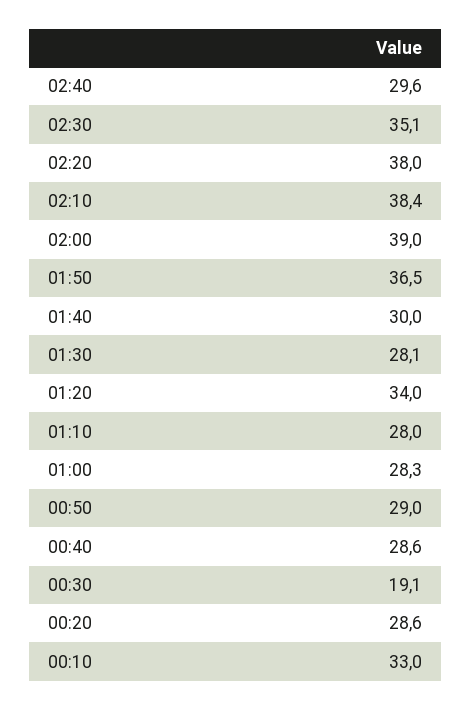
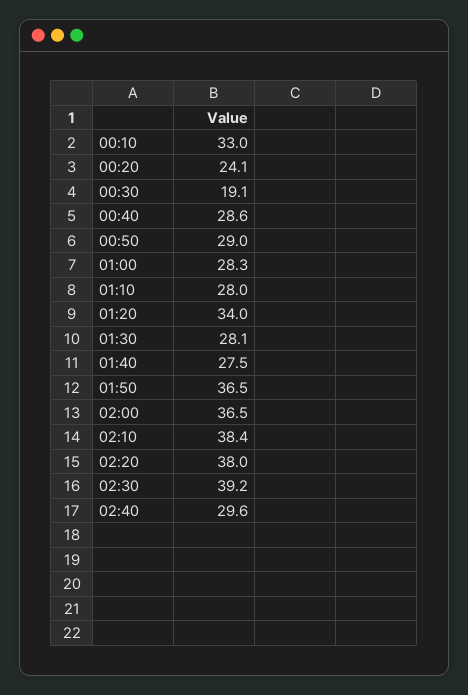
02:30: 35.1 -> 39.2
02:00: 39 -> 36.5
01:40: 30 -> 27.5
00:20: 28.6 -> 24.1

